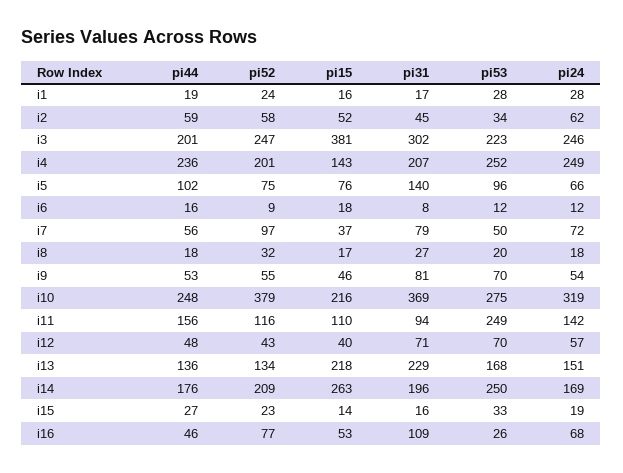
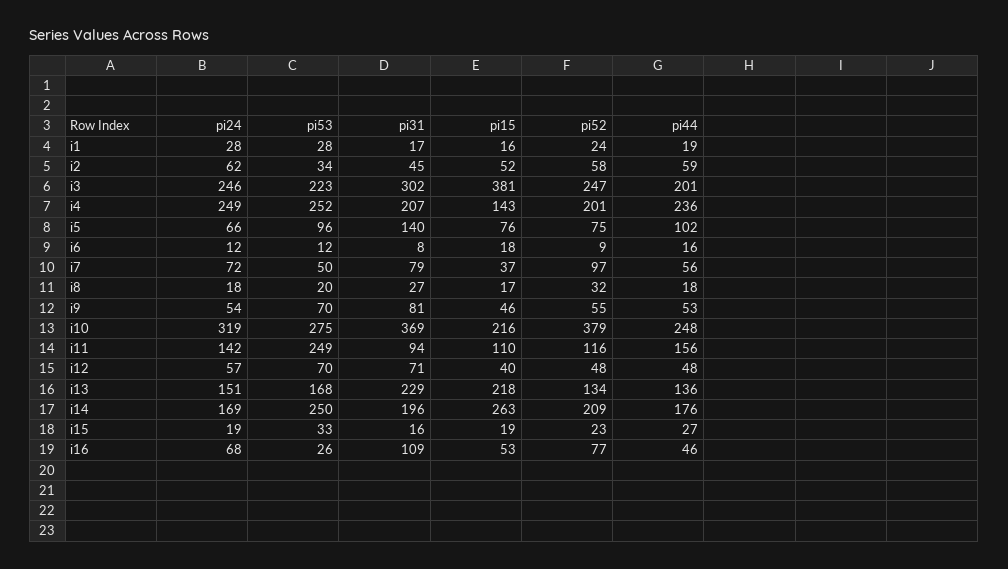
pi52, i12: 43 -> 48
pi15, i15: 14 -> 19

